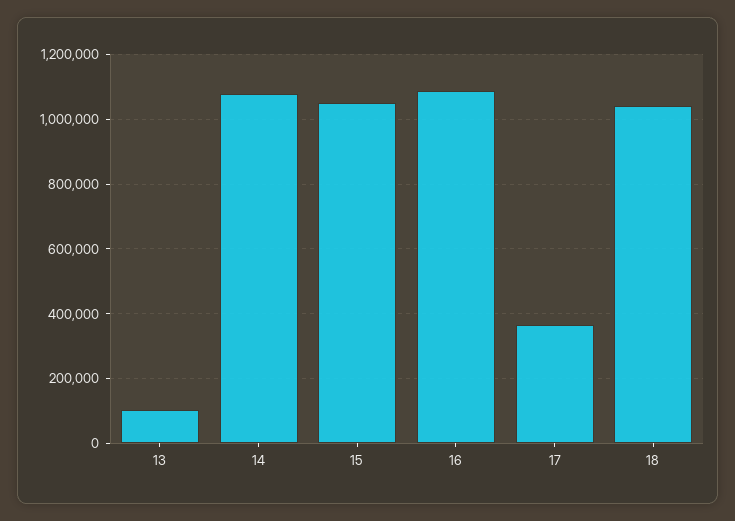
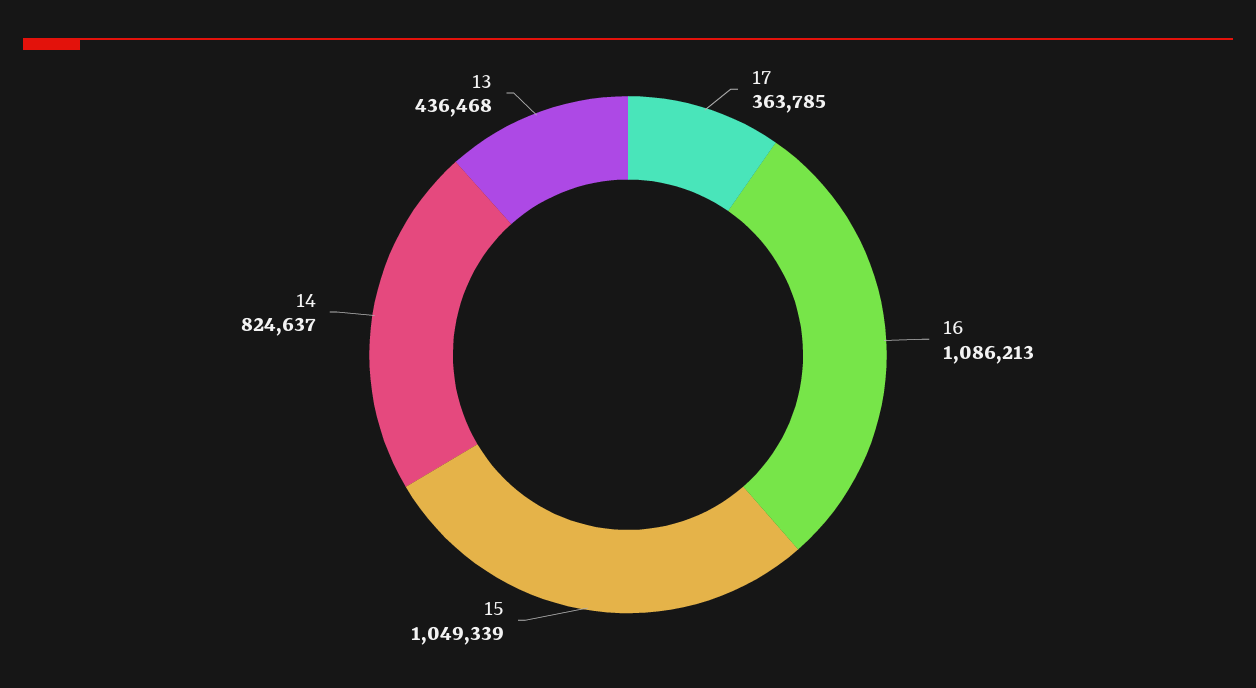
13: 100000 -> 436468
14: 1080000 -> 824637
18: 1040000 -> none

